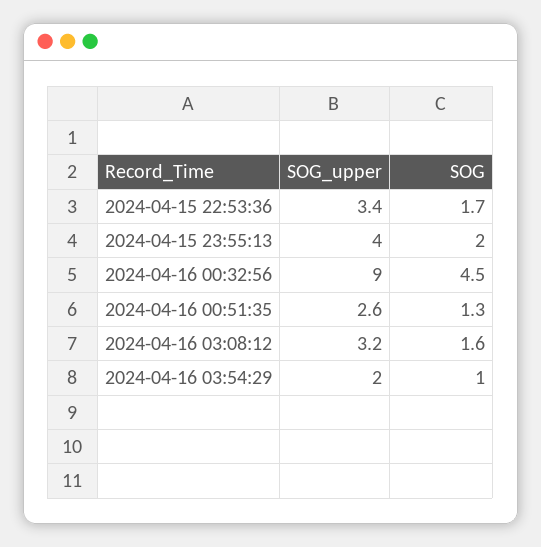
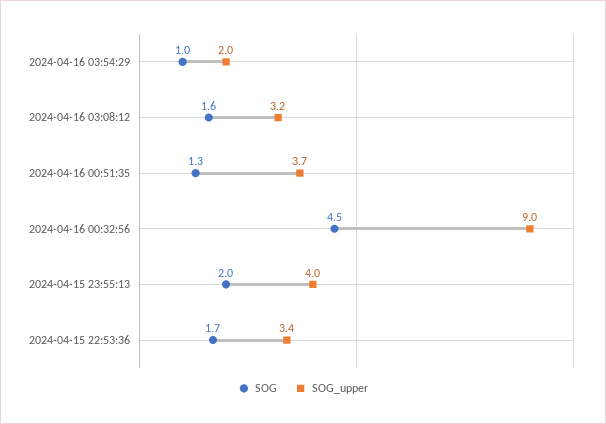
SOG_upper, 2024-04-16 00:51:35: 2.6 -> 3.7

